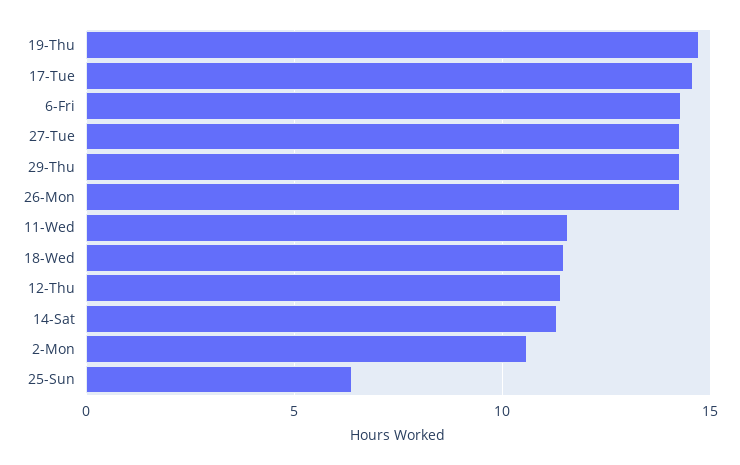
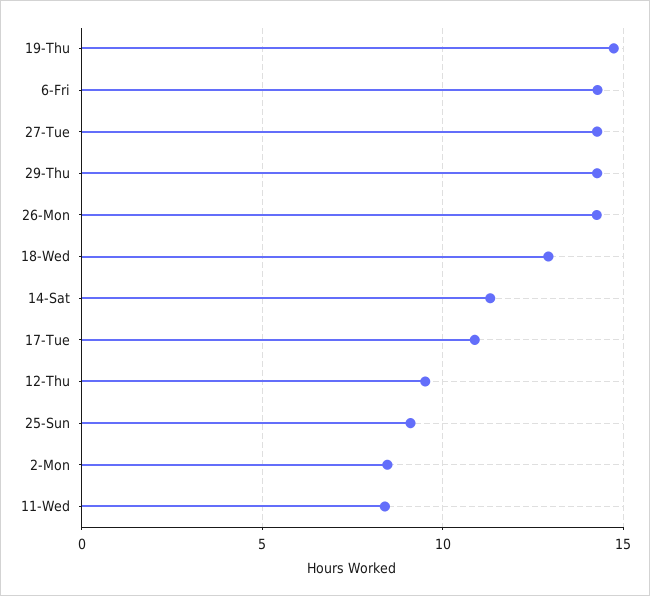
17-Tue: 14.5 -> 11
11-Wed: 11.5 -> 8.5
18-Wed: 11.5 -> 13
12-Thu: 11.5 -> 9.5
2-Mon: 10.5 -> 8.5
25-Sun: 6.5 -> 9

